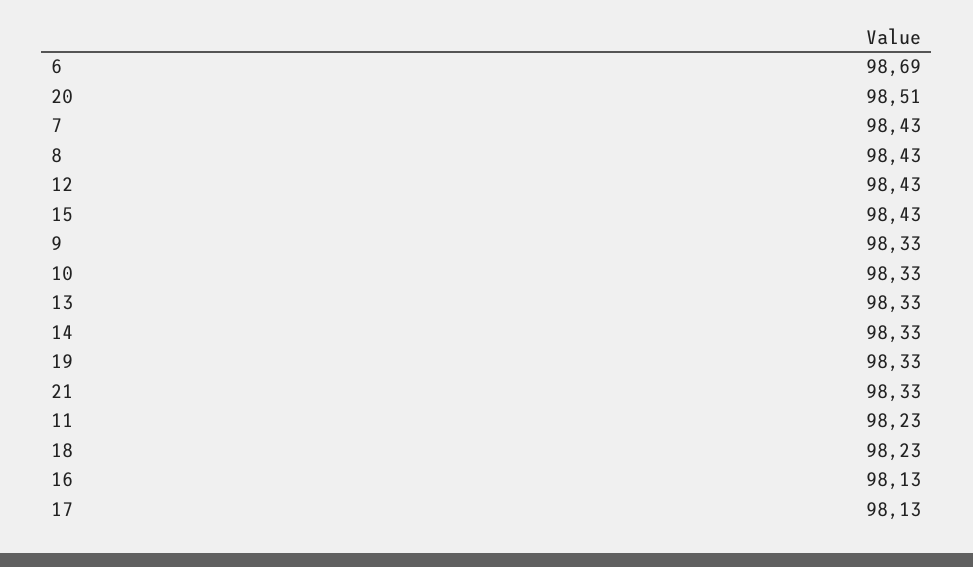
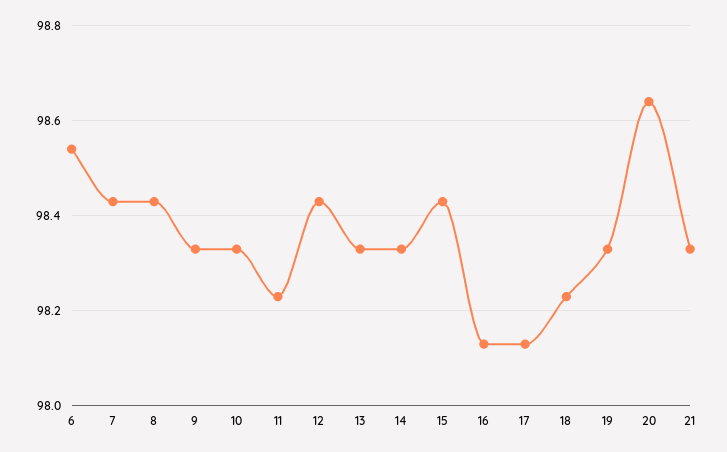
6: 98.69 -> 98.55
20: 98.51 -> 98.65

